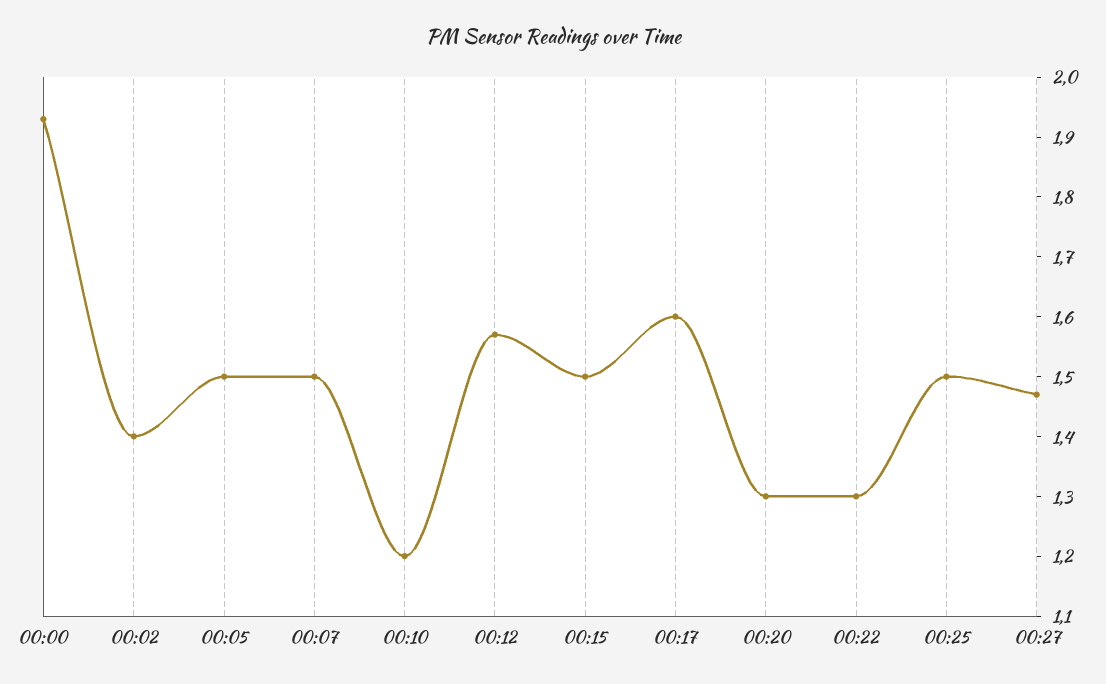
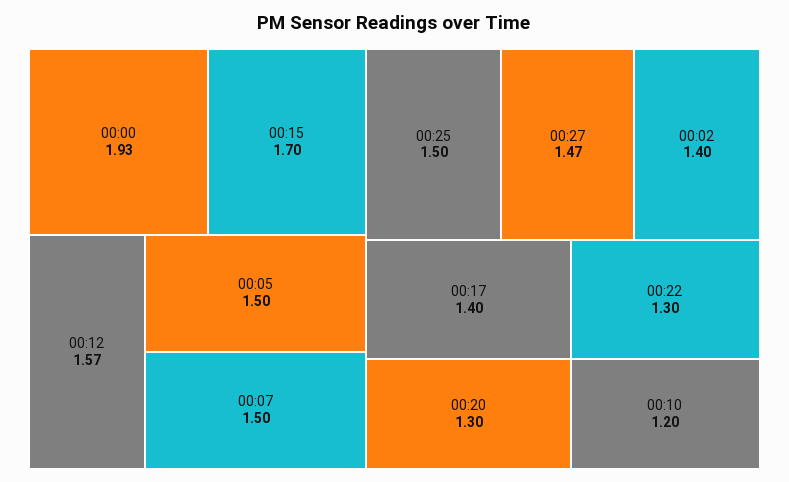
00:15: 1.5 -> 1.7
00:17: 1.6 -> 1.4

